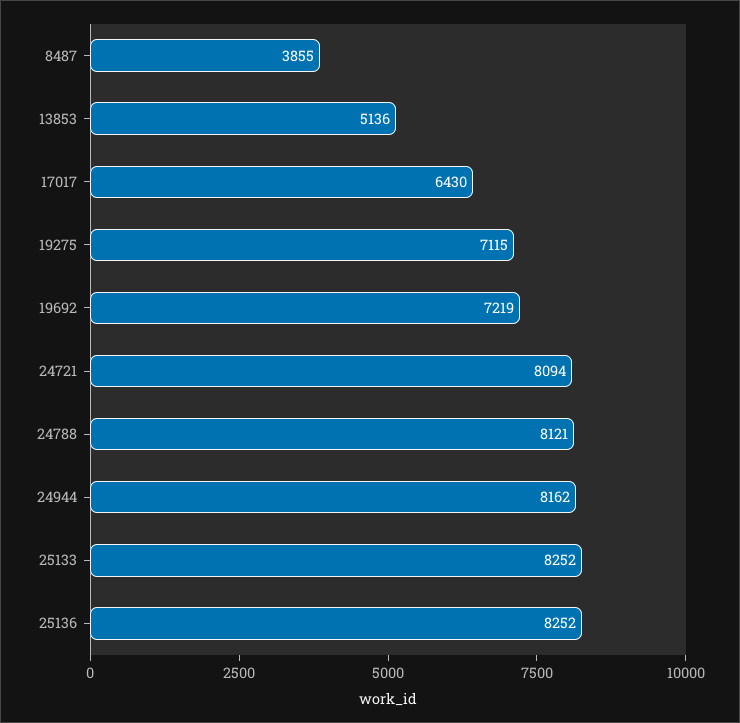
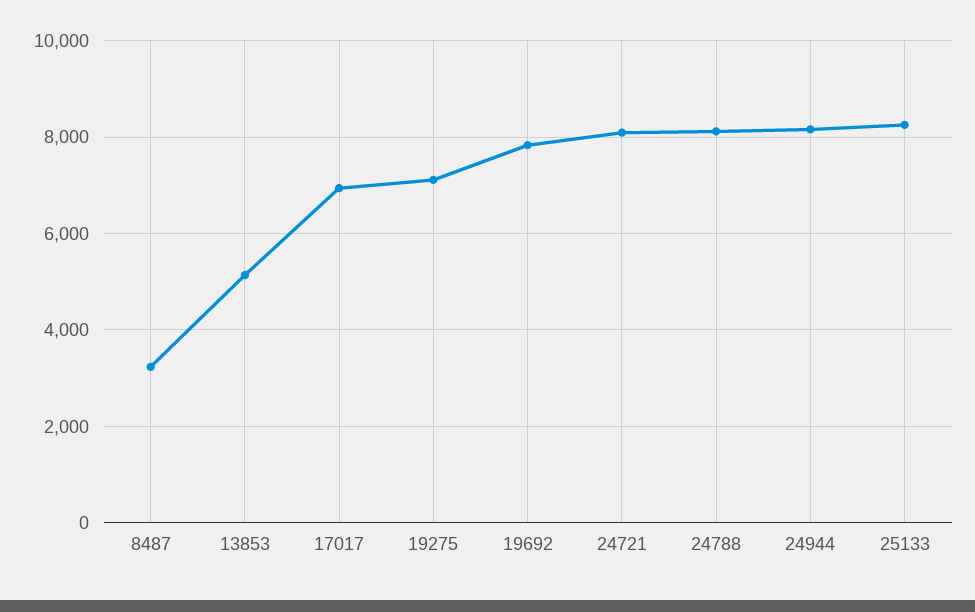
8487: 3855 -> 3200
17017: 6430 -> 7000
19692: 7219 -> 7800
25136: 8252 -> none

